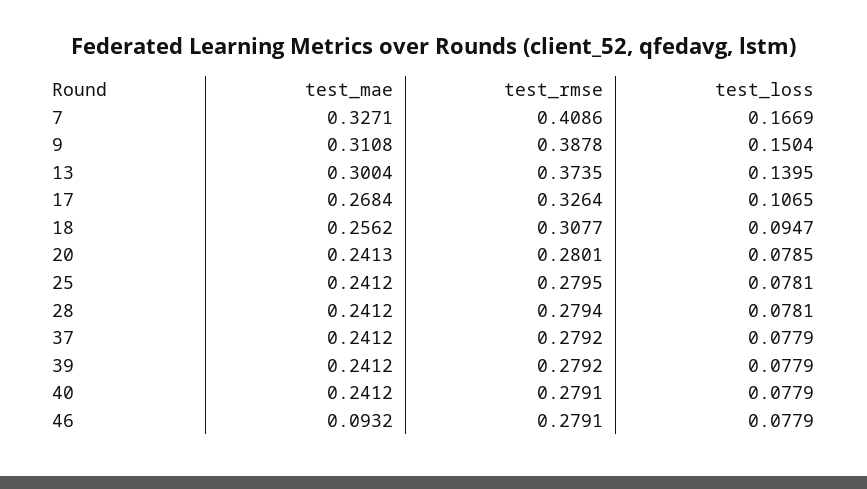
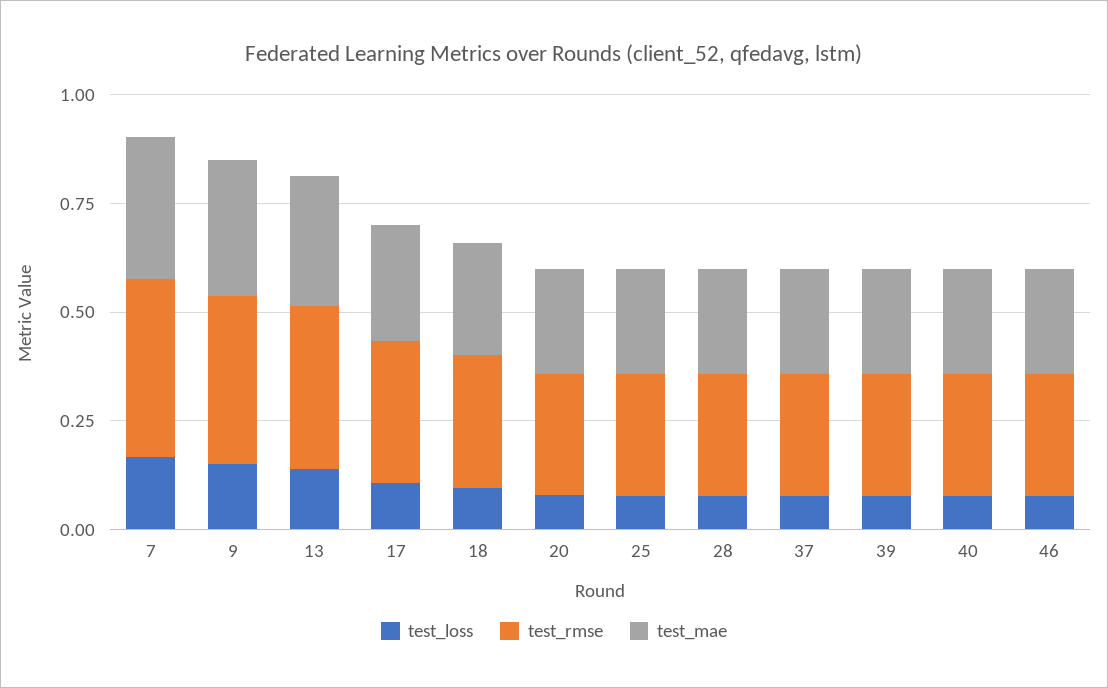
test_mae, 46: 0.0932 -> 0.25

